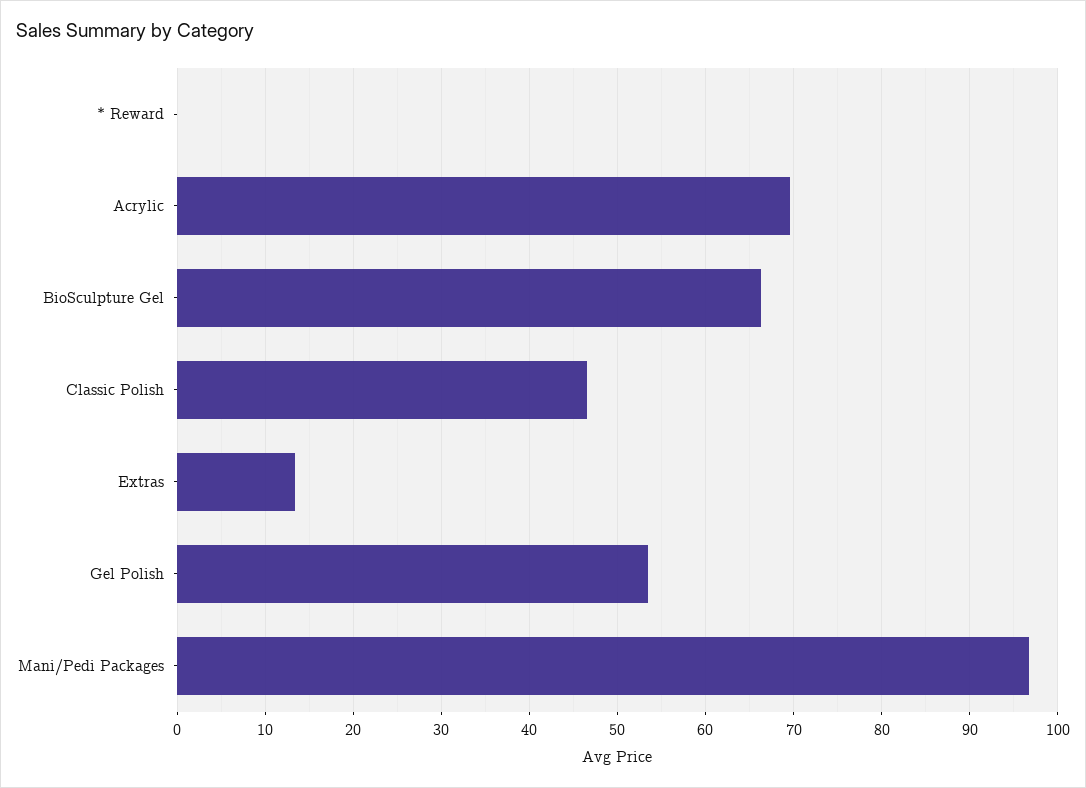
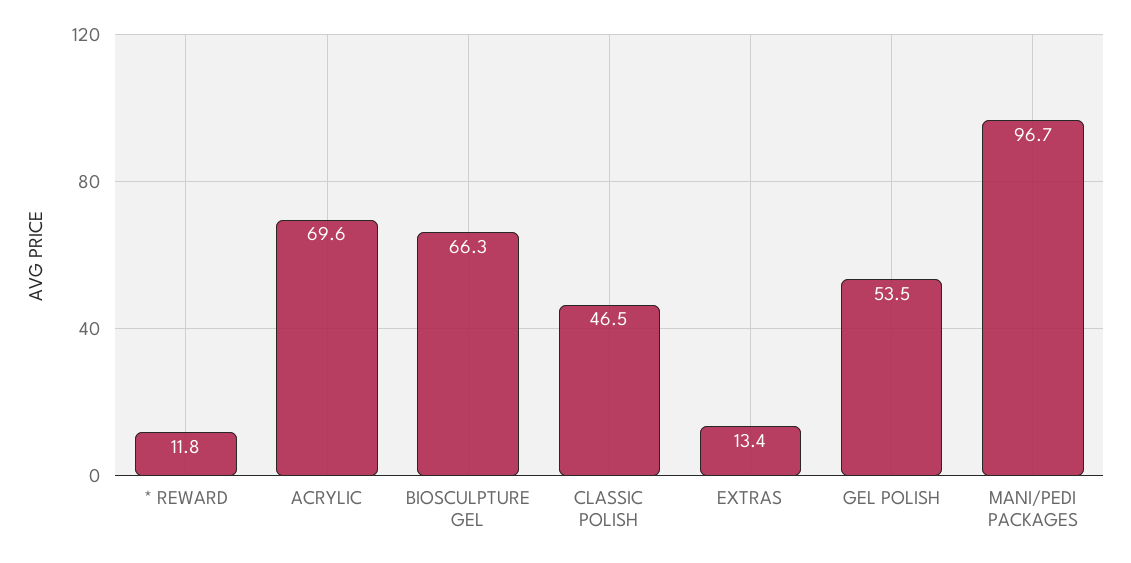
* Reward: 0 -> 11.8

